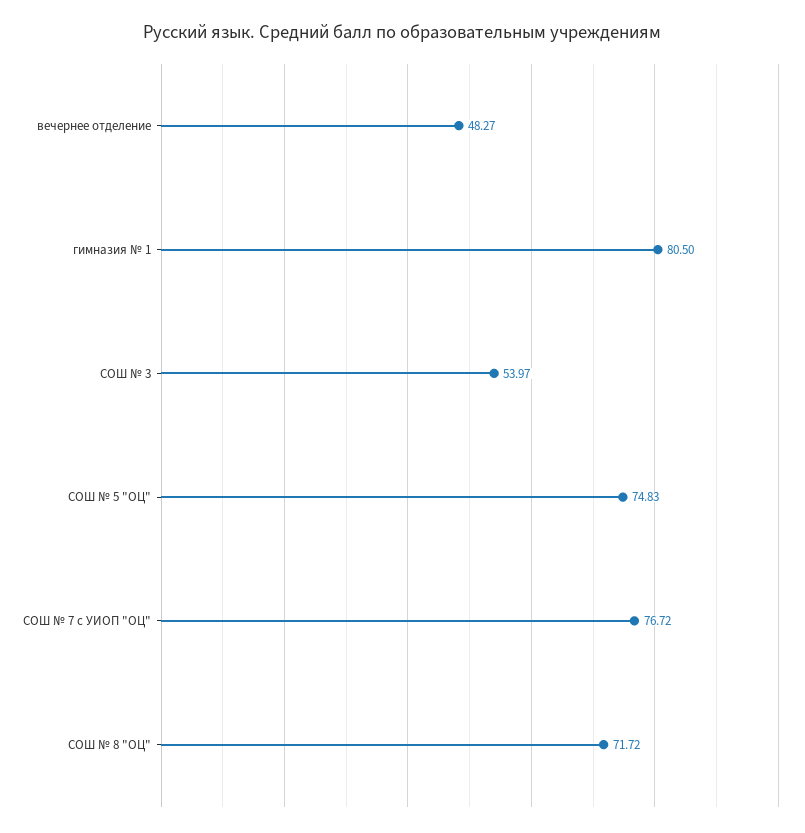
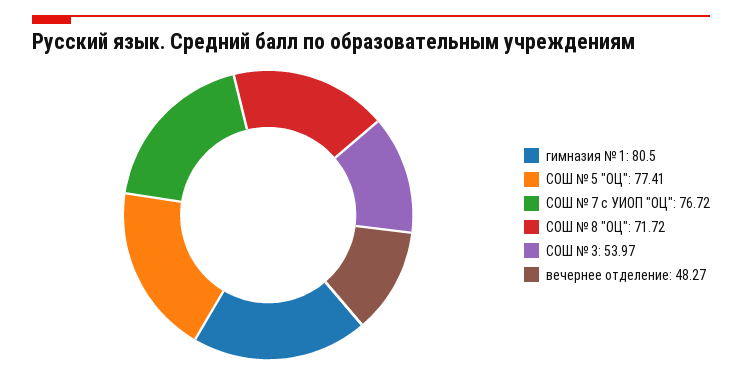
СОШ № 5 "ОЦ": 74.83 -> 77.41

